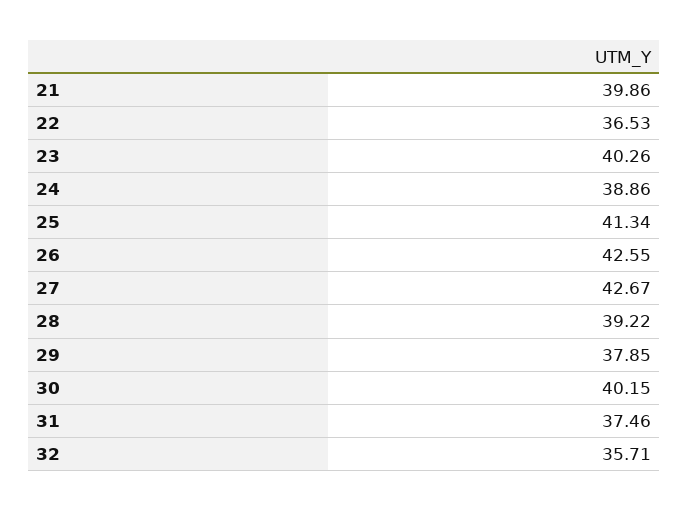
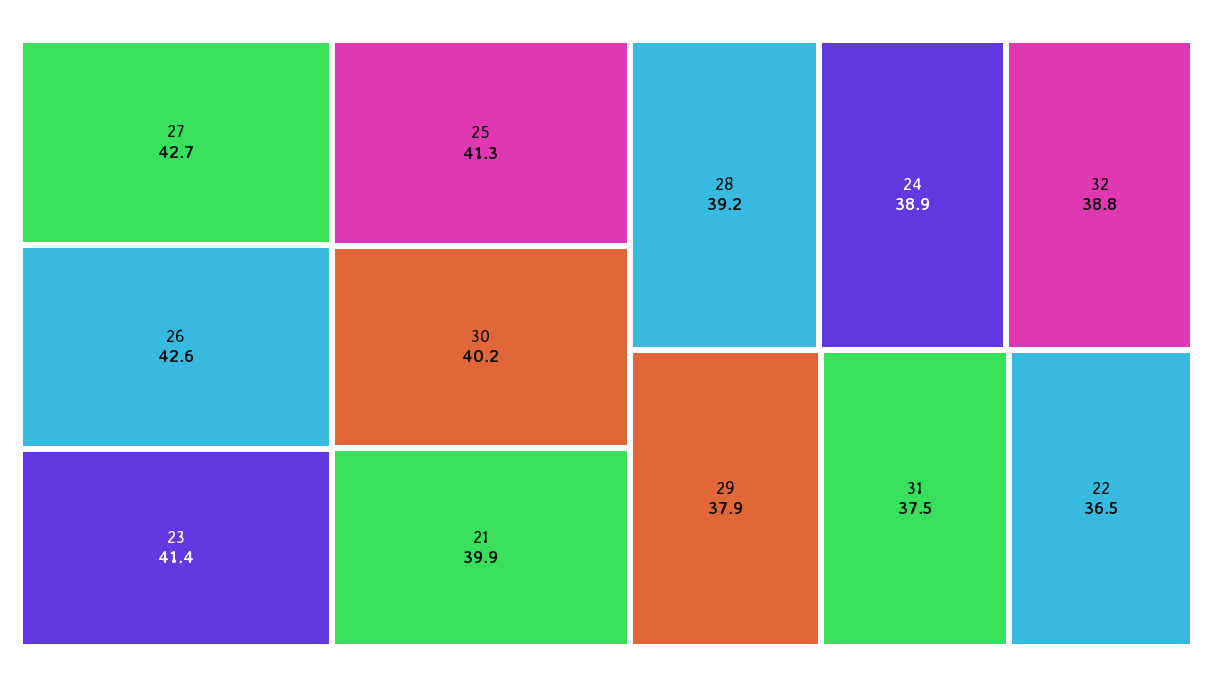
23: 40.26 -> 41.4
32: 35.71 -> 38.8

